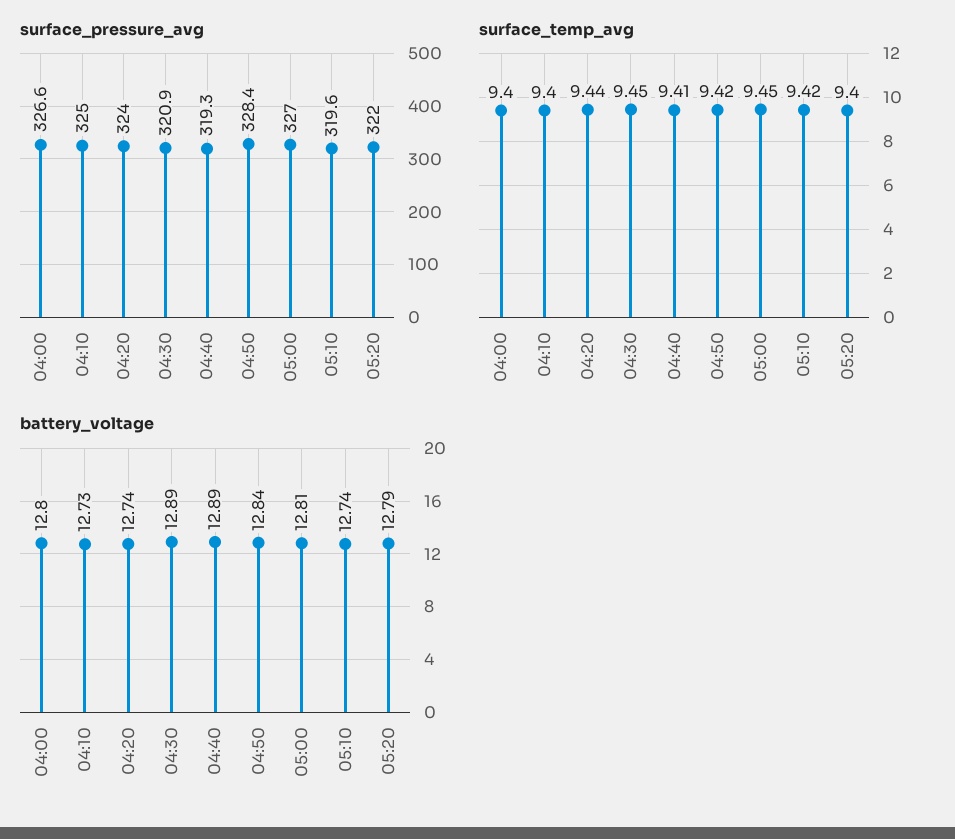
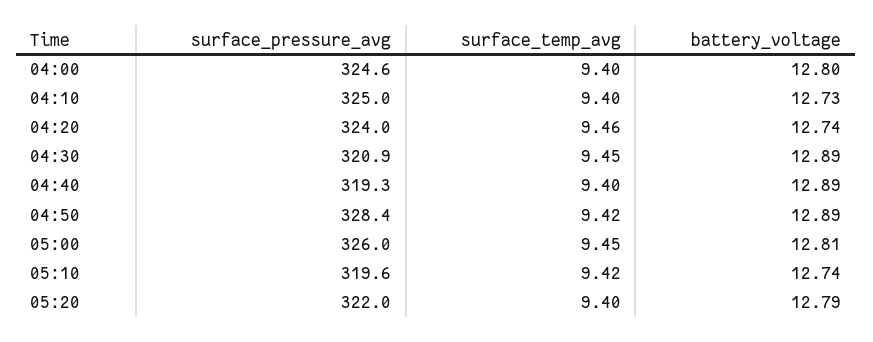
surface_pressure_avg, 04:00: 326.6 -> 324.6
surface_pressure_avg, 05:00: 327 -> 326
surface_temp_avg, 04:20: 9.44 -> 9.46
surface_temp_avg, 04:40: 9.41 -> 9.4
battery_voltage, 04:50: 12.84 -> 12.89

